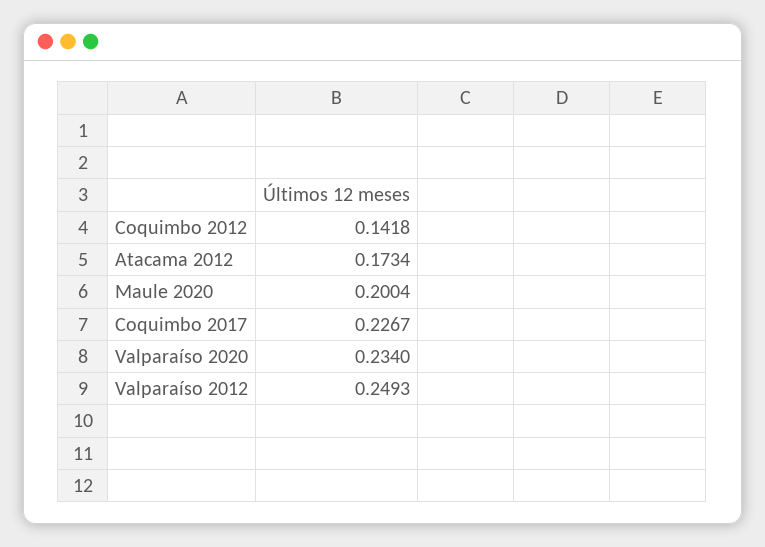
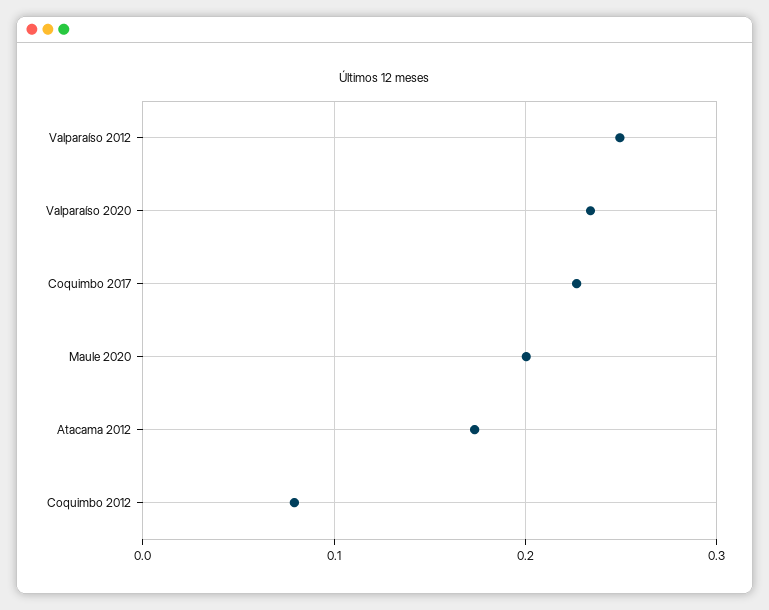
Coquimbo 2012: 0.1418 -> 0.08

